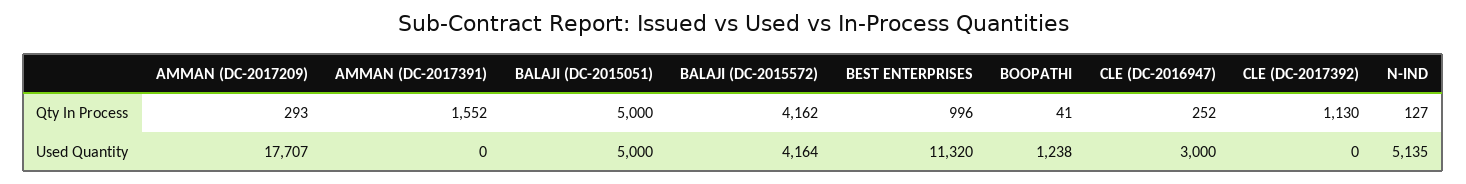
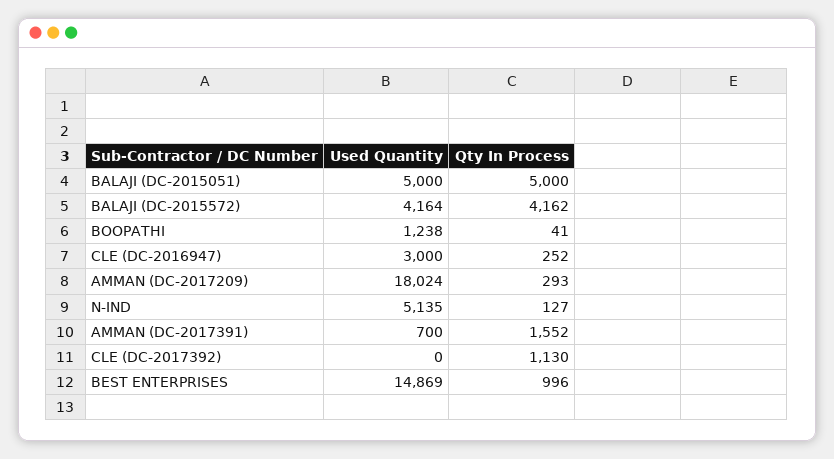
AMMAN (DC-2017209), Used Quantity: 17707 -> 18024
AMMAN (DC-2017391), Used Quantity: 0 -> 700
BEST ENTERPRISES, Used Quantity: 11320 -> 14869

